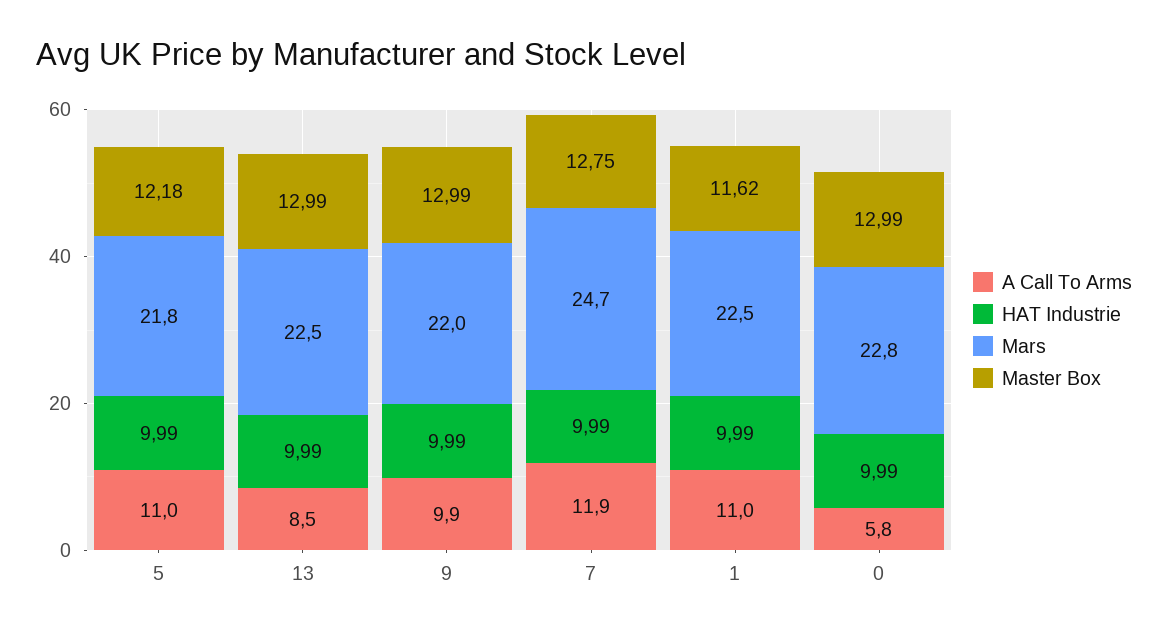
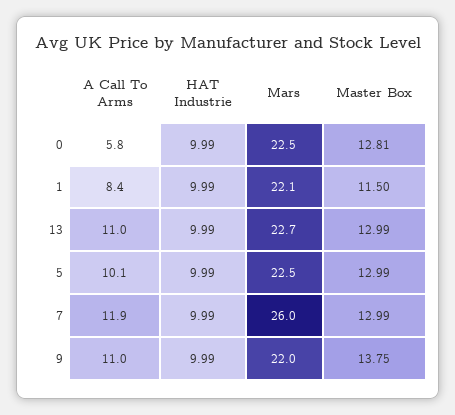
A Call To Arms, 5: 11 -> 10.1
Mars, 5: 21.8 -> 22.5
Master Box, 5: 12.18 -> 12.99
A Call To Arms, 13: 8.5 -> 11
Mars, 13: 22.5 -> 22.7
A Call To Arms, 9: 9.9 -> 11
Master Box, 9: 12.99 -> 13.75
Mars, 7: 24.7 -> 26
Master Box, 7: 12.75 -> 12.99
A Call To Arms, 1: 11 -> 8.4
Mars, 1: 22.5 -> 22.1
Master Box, 1: 11.62 -> 11.5
Mars, 0: 22.8 -> 22.5
Master Box, 0: 12.99 -> 12.81

